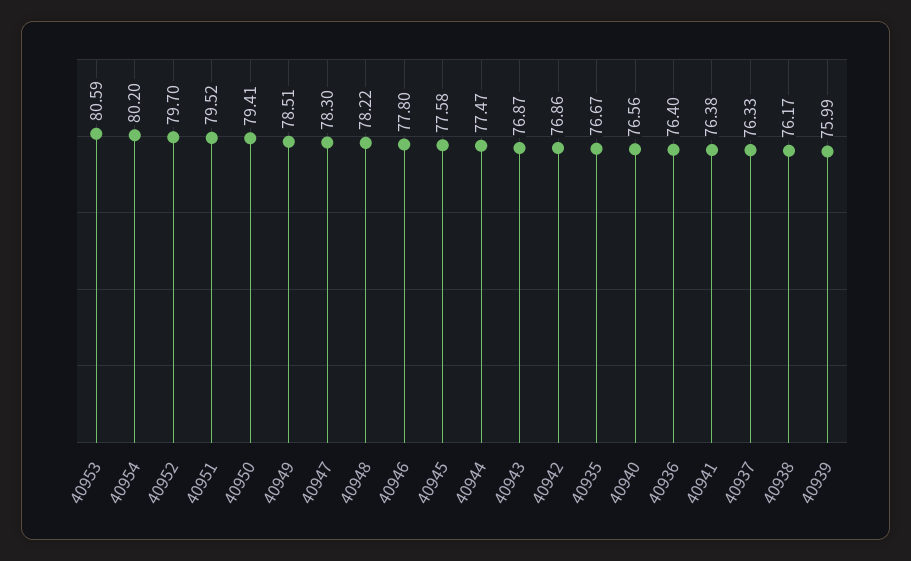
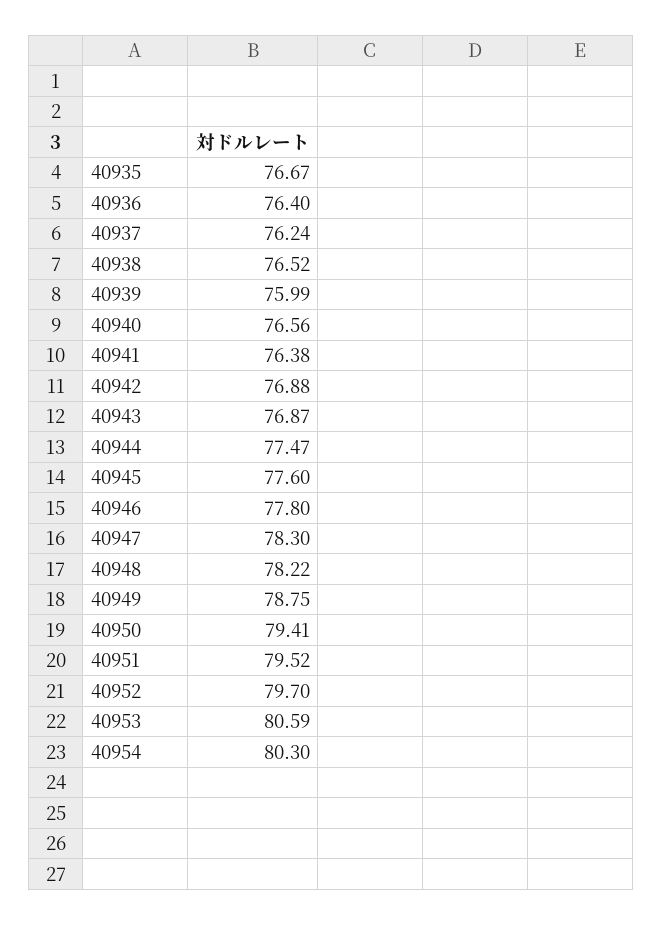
40954: 80.2 -> 80.3
40949: 78.51 -> 78.75
40945: 77.58 -> 77.6
40942: 76.86 -> 76.88
40937: 76.33 -> 76.24
40938: 76.17 -> 76.52

